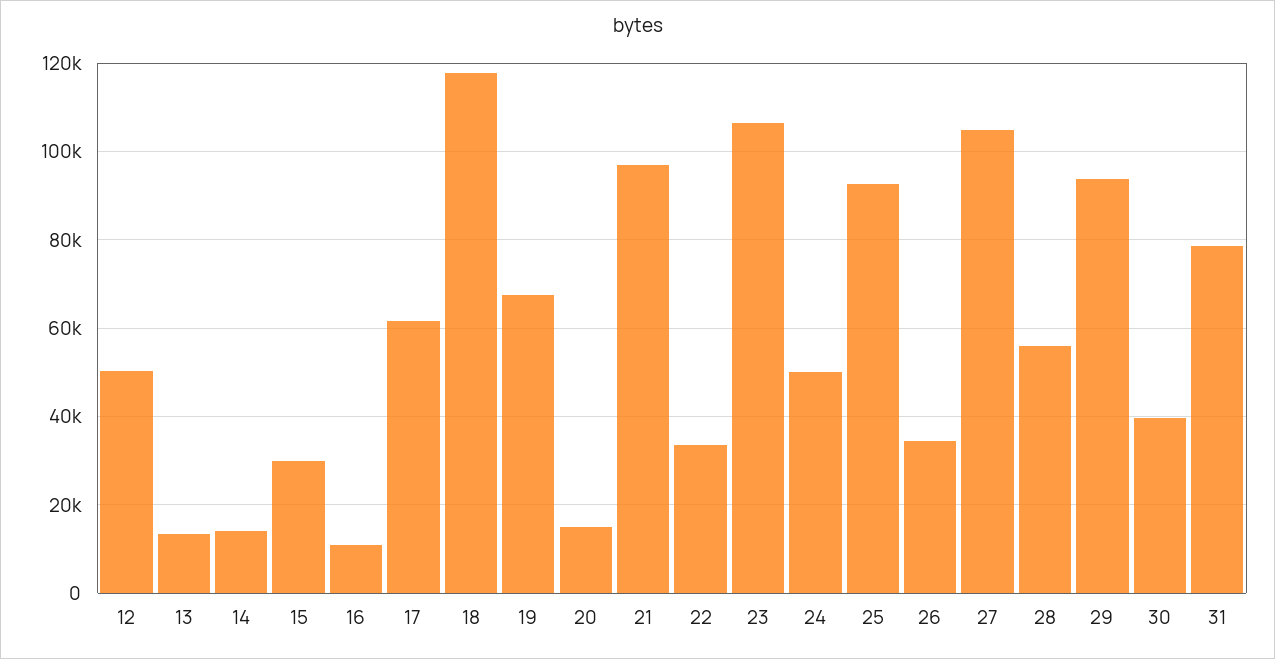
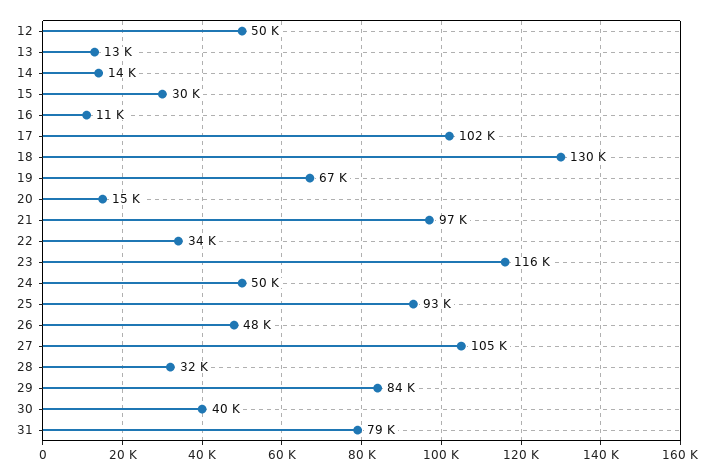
17: 62000 -> 102000
18: 118000 -> 130000
23: 106000 -> 116000
26: 34000 -> 48000
28: 56000 -> 32000
29: 94000 -> 84000

